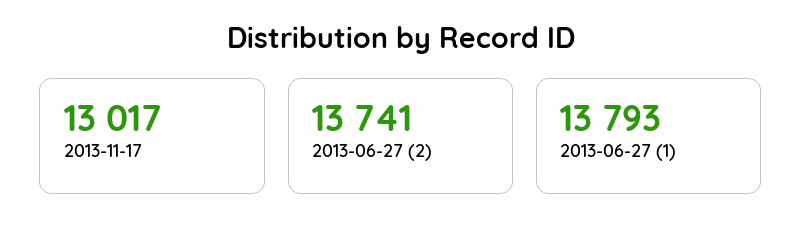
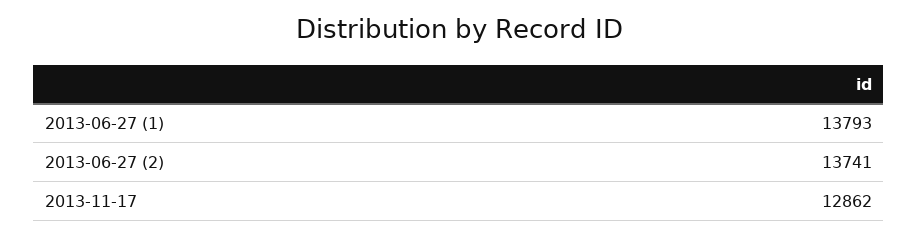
2013-11-17: 13017 -> 12862

